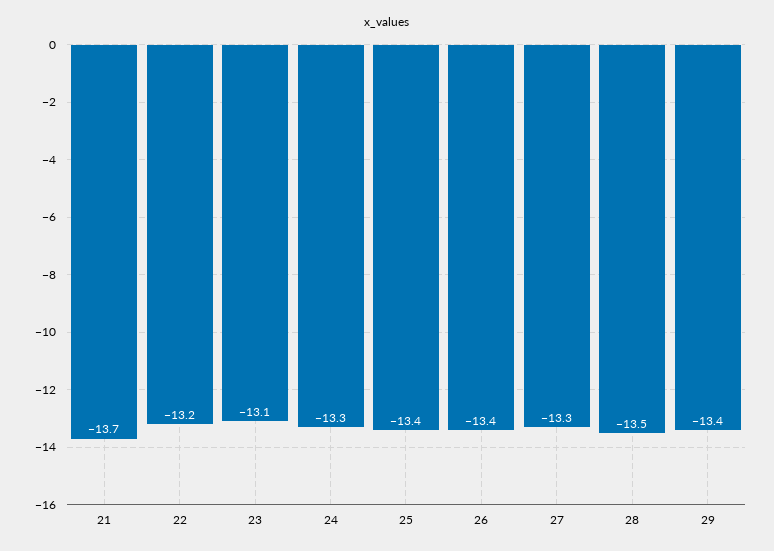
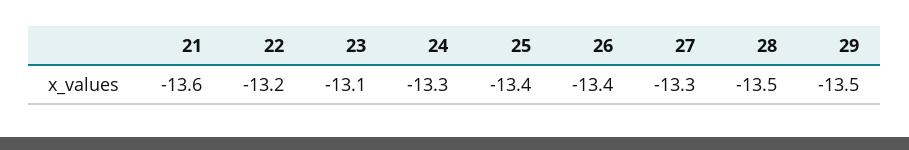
21: -13.7 -> -13.6
29: -13.4 -> -13.5

